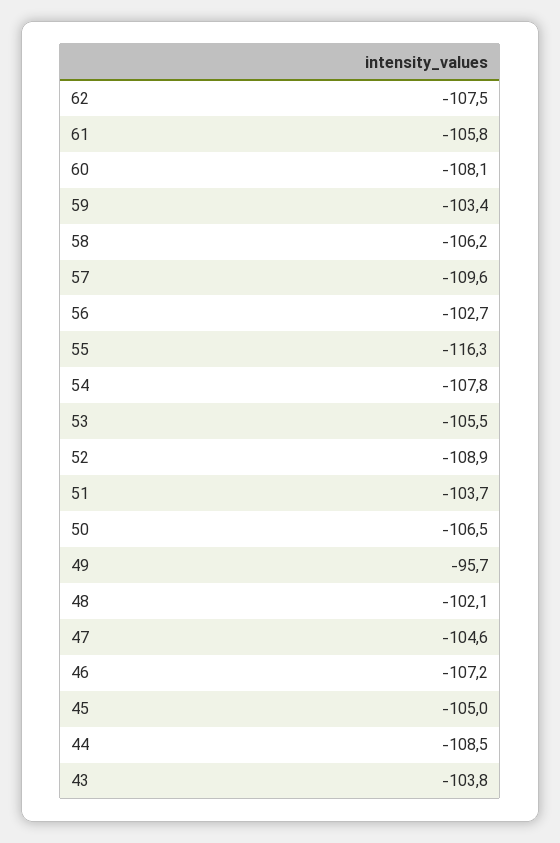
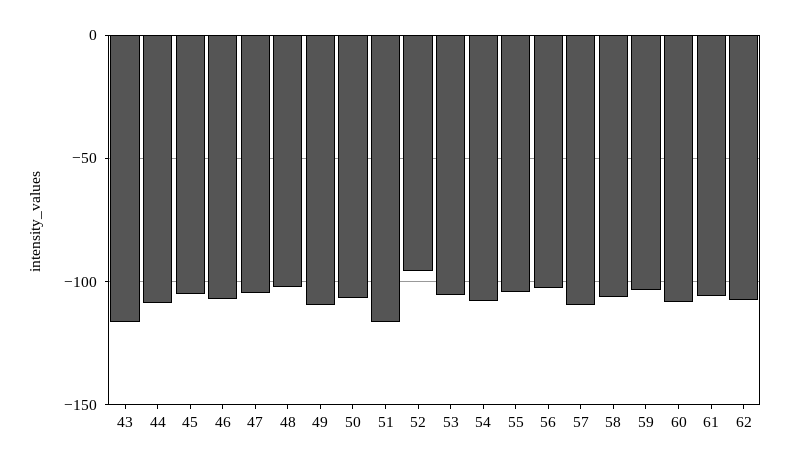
55: -116.3 -> -105
52: -108.9 -> -95
51: -103.7 -> -115
49: -95.7 -> -110
43: -103.8 -> -115

